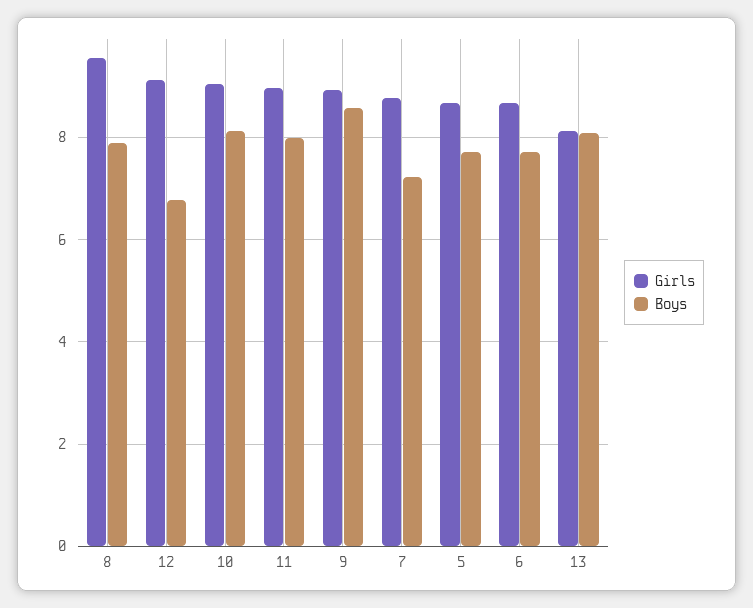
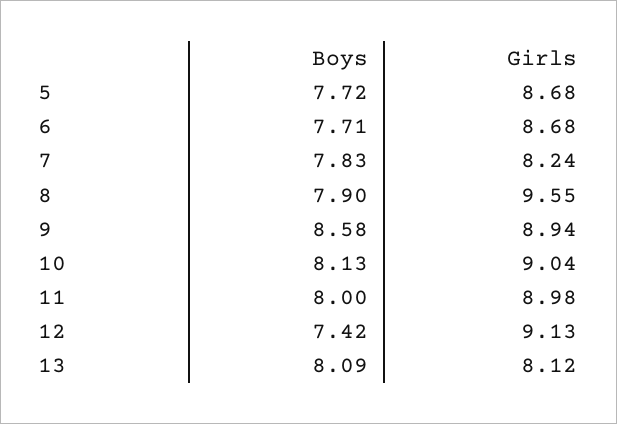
Boys, 12: 6.8 -> 7.42
Girls, 7: 8.8 -> 8.24
Boys, 7: 7.2 -> 7.83

